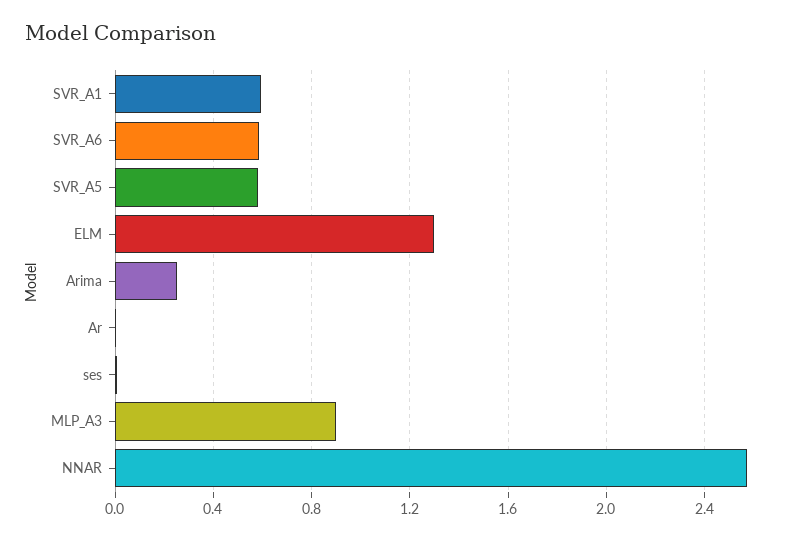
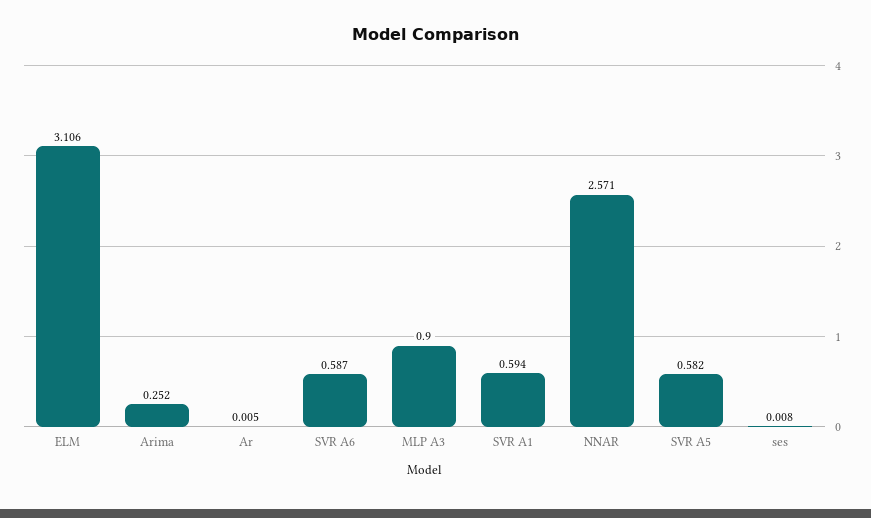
ELM: 1.3 -> 3.106

